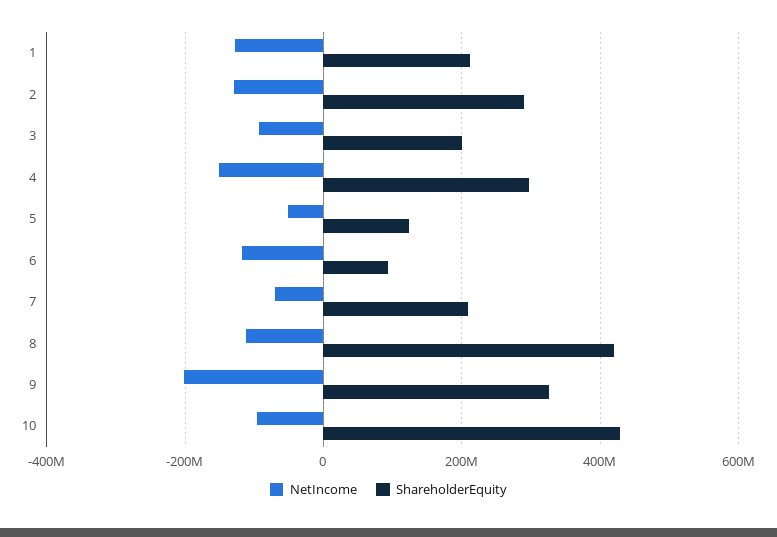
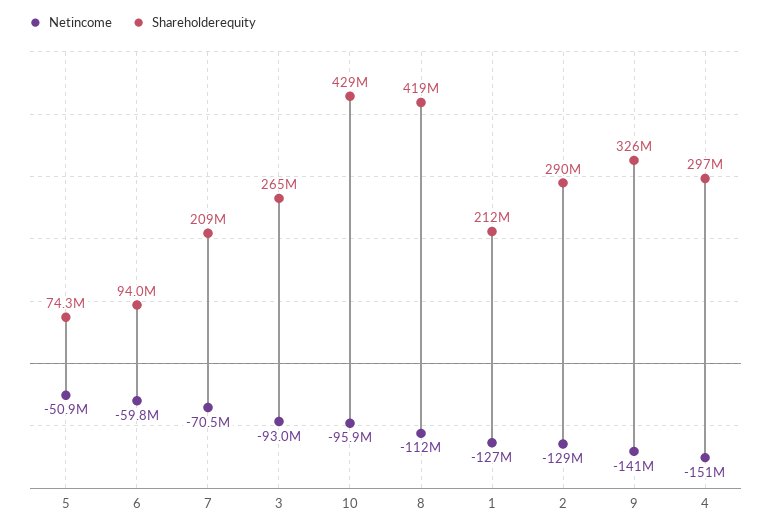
ShareholderEquity, 3: 200000000 -> 265000000
ShareholderEquity, 5: 120000000 -> 74300000
NetIncome, 6: -120000000 -> -59800000
NetIncome, 9: -200000000 -> -141000000

